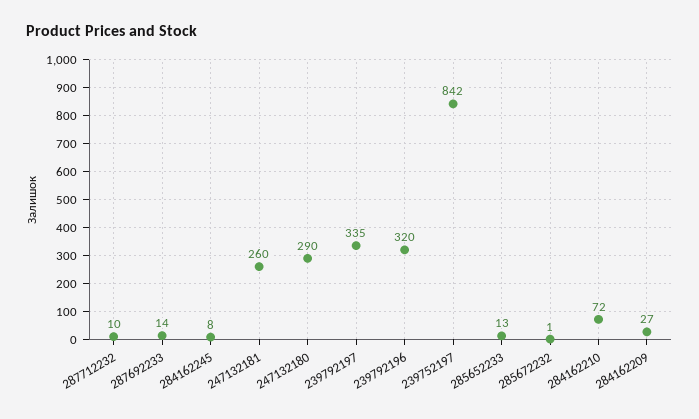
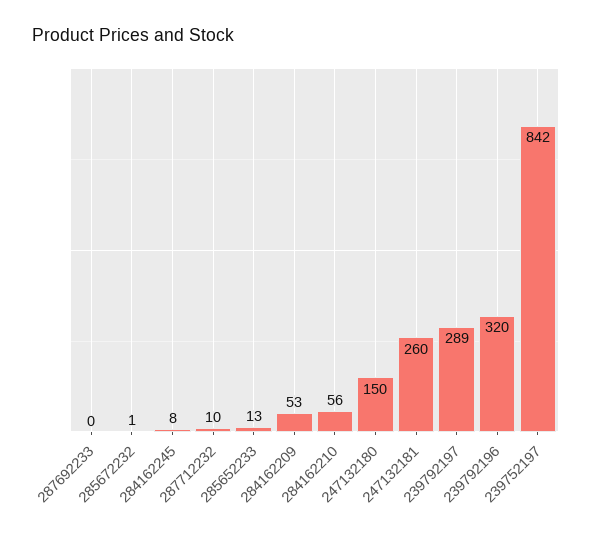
287692233: 14 -> 0
247132180: 290 -> 150
239792197: 335 -> 289
284162210: 72 -> 56
284162209: 27 -> 53

